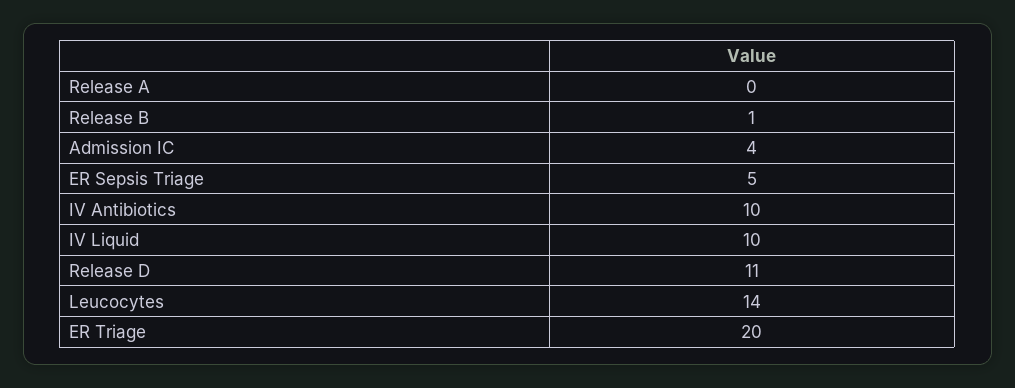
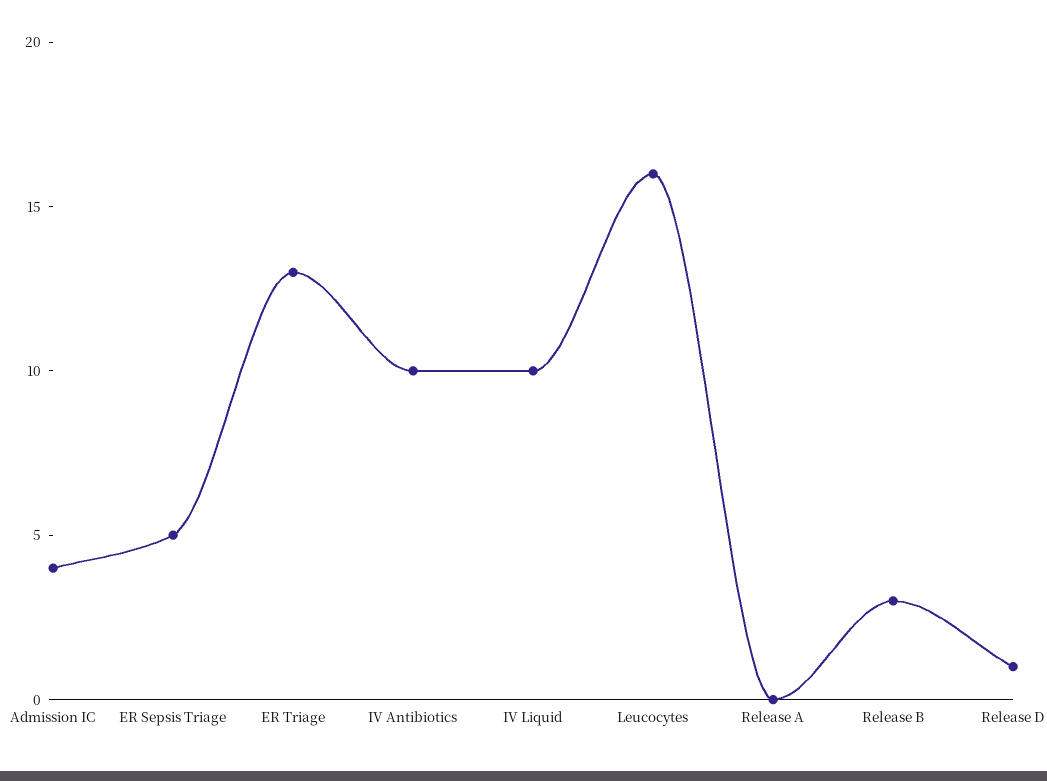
Release B: 1 -> 3
Release D: 11 -> 1
Leucocytes: 14 -> 16
ER Triage: 20 -> 13

